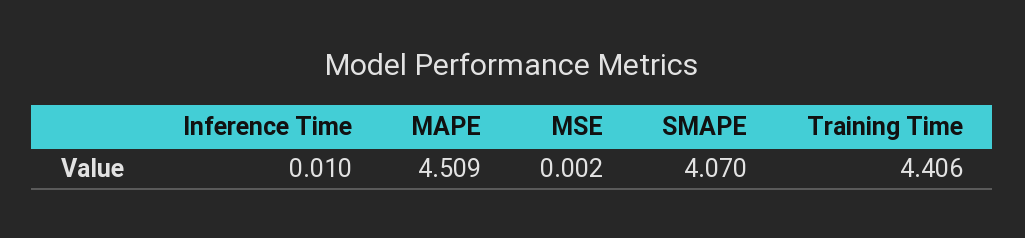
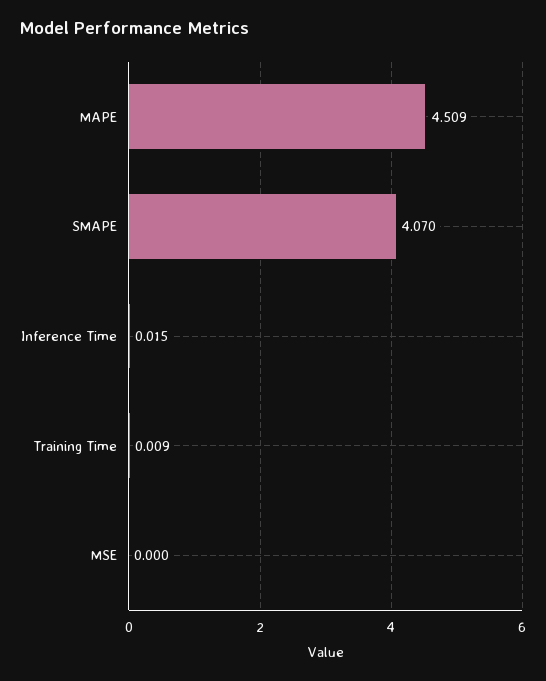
Inference Time: 0.01 -> 0.015
MSE: 0.002 -> 0
Training Time: 4.406 -> 0.009

